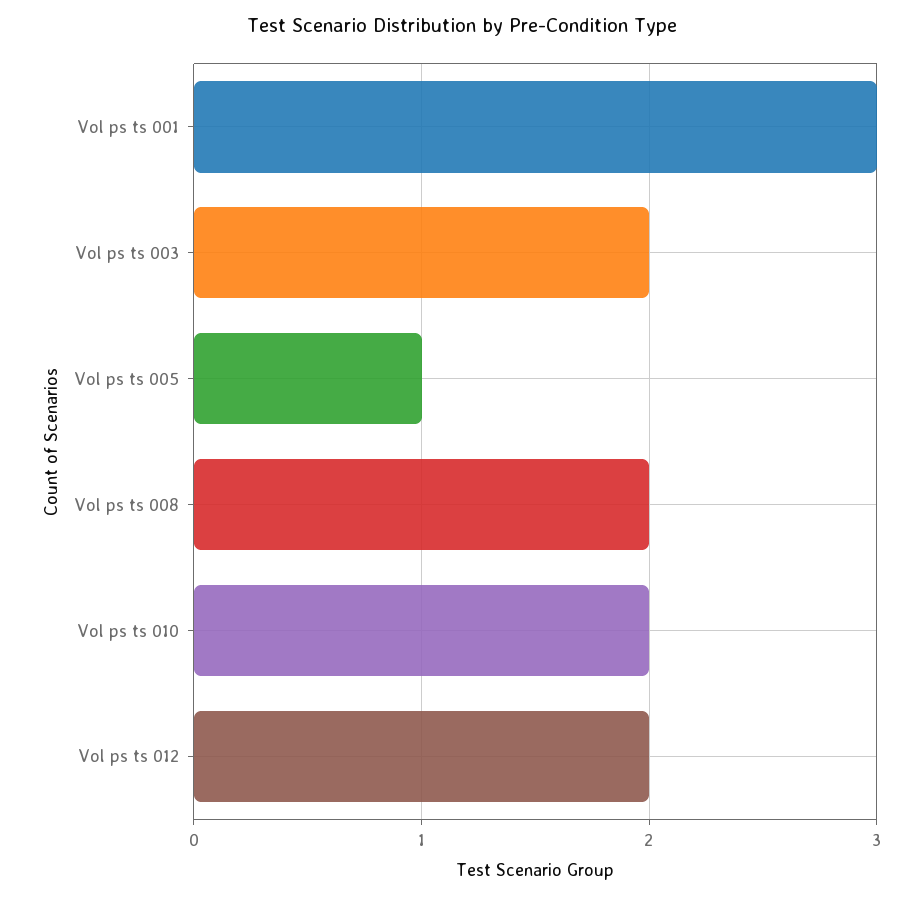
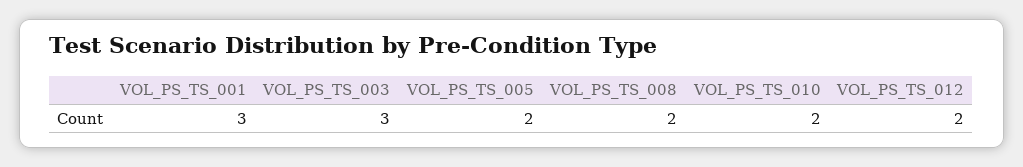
Vol ps ts 003: 2 -> 3
Vol ps ts 005: 1 -> 2

